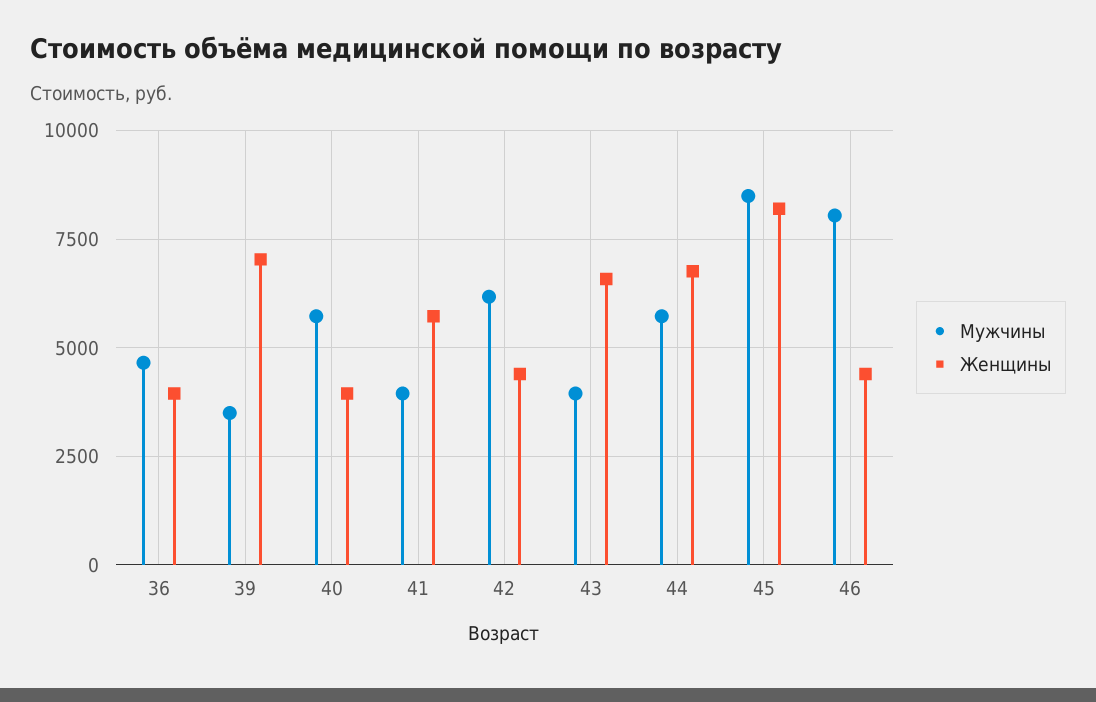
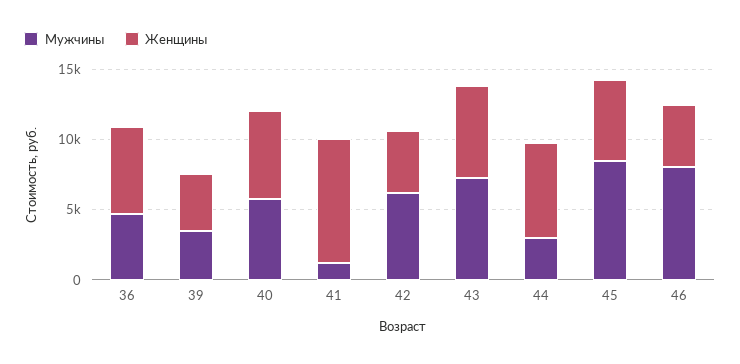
Женщины, 36: 4000 -> 6000
Женщины, 39: 7000 -> 4000
Женщины, 40: 4000 -> 6000
Мужчины, 41: 4000 -> 1000
Женщины, 41: 5750 -> 9000
Мужчины, 43: 4000 -> 7000
Мужчины, 44: 5750 -> 3000
Женщины, 45: 8250 -> 6000

